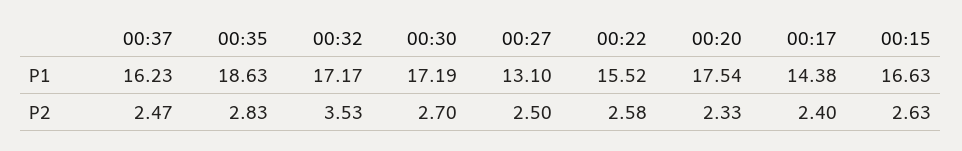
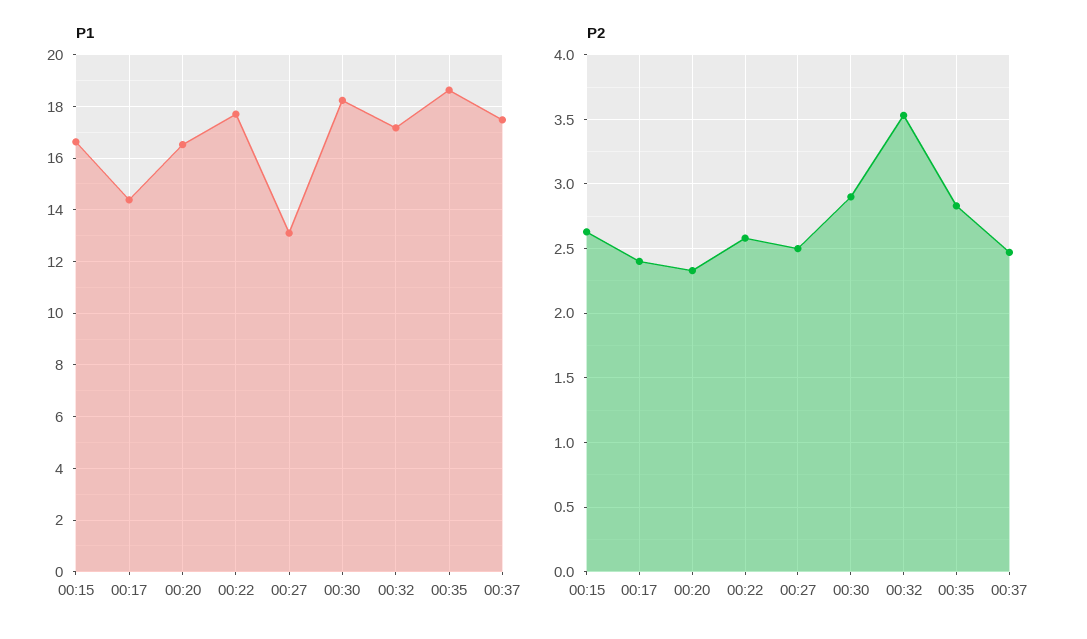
P1, 00:37: 16.23 -> 17.5
P1, 00:30: 17.19 -> 18.25
P1, 00:22: 15.52 -> 17.75
P1, 00:20: 17.54 -> 16.5
P2, 00:30: 2.7 -> 2.9

